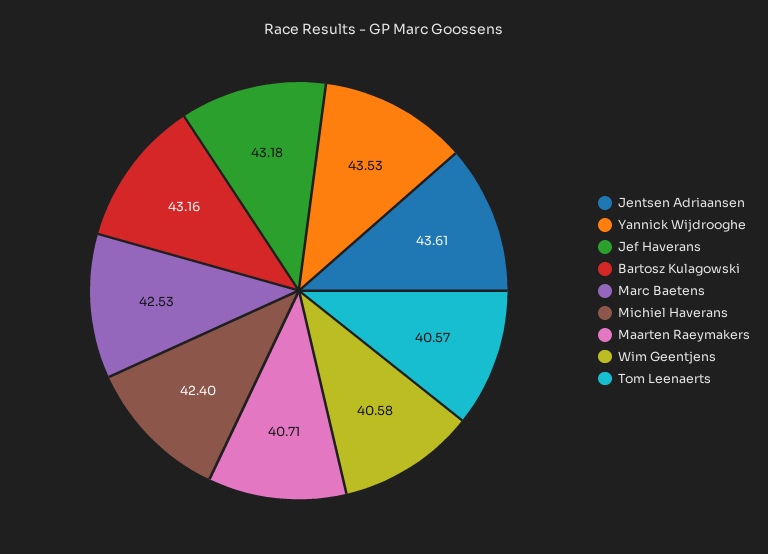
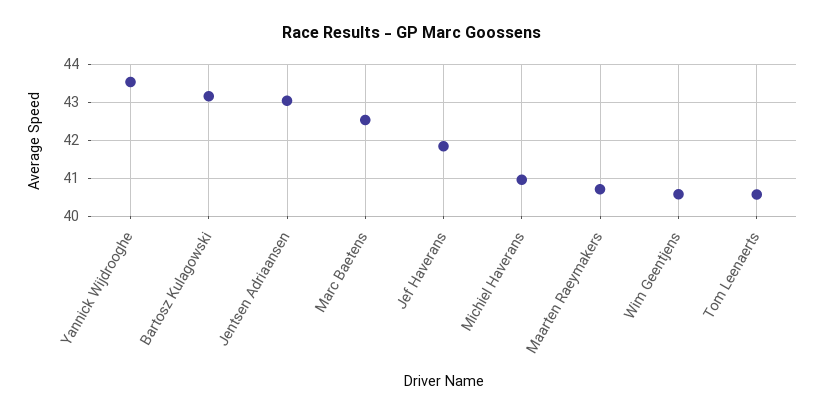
Jentsen Adriaansen: 43.61 -> 43
Jef Haverans: 43.18 -> 41.8
Michiel Haverans: 42.4 -> 41

